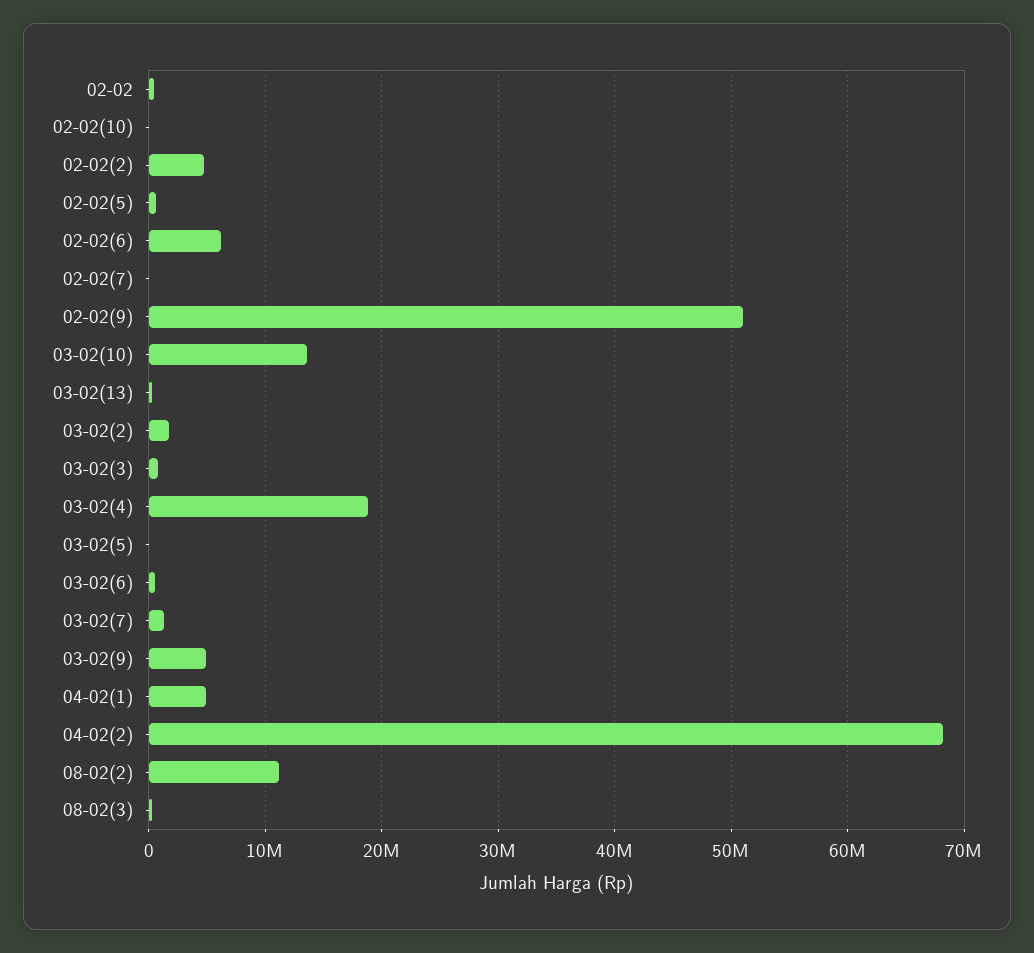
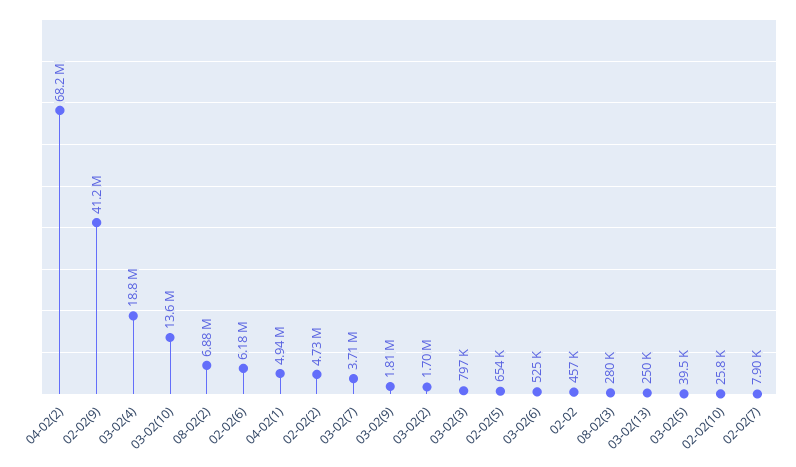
02-02(9): 51000000 -> 41200000
03-02(7): 1000000 -> 3710000
03-02(9): 5000000 -> 1810000
08-02(2): 11000000 -> 6880000

